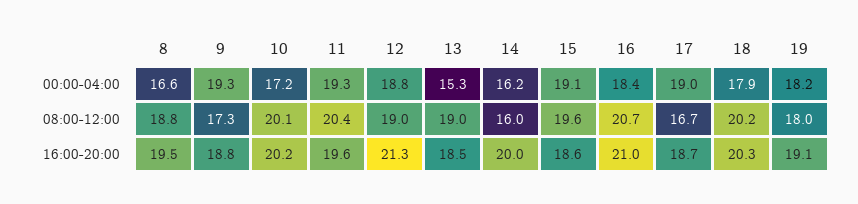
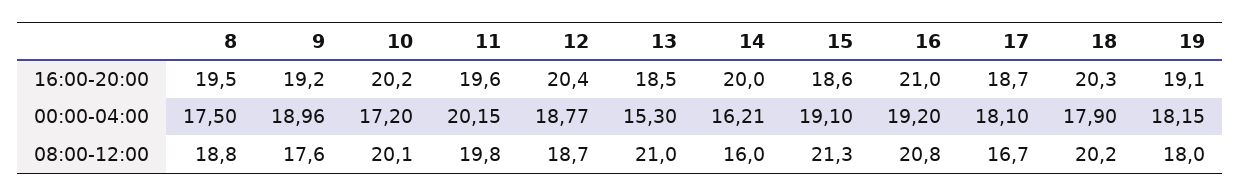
8, 00:00-04:00: 16.6 -> 17.5
9, 00:00-04:00: 19.3 -> 18.96
11, 00:00-04:00: 19.3 -> 20.15
16, 00:00-04:00: 18.4 -> 19.2
17, 00:00-04:00: 19 -> 18.1
9, 08:00-12:00: 17.3 -> 17.6
11, 08:00-12:00: 20.4 -> 19.8
12, 08:00-12:00: 19 -> 18.7
13, 08:00-12:00: 19 -> 21
15, 08:00-12:00: 19.6 -> 21.3
16, 08:00-12:00: 20.7 -> 20.8
9, 16:00-20:00: 18.8 -> 19.2
12, 16:00-20:00: 21.3 -> 20.4

